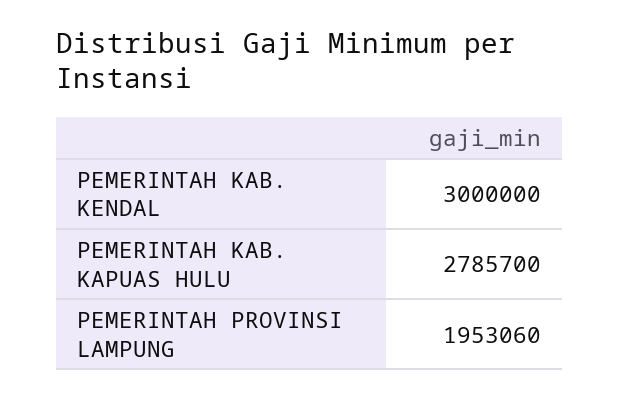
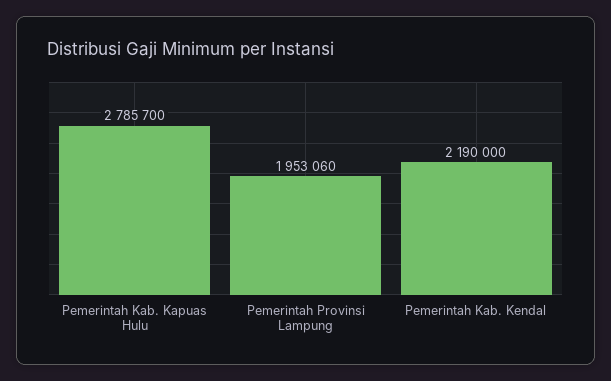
PEMERINTAH KAB. KENDAL: 3000000 -> 2190000

